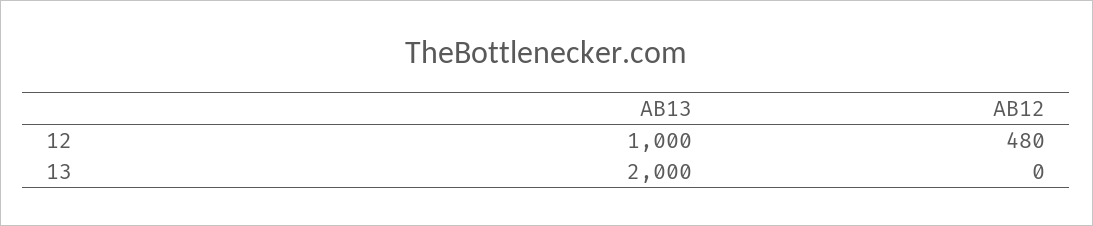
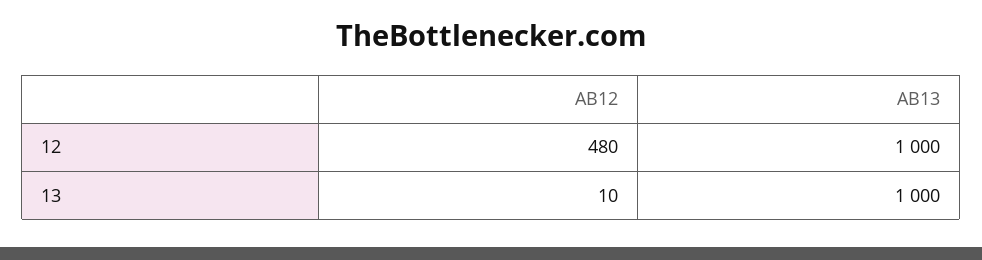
AB13, 13: 2000 -> 1000
AB12, 13: 0 -> 10

